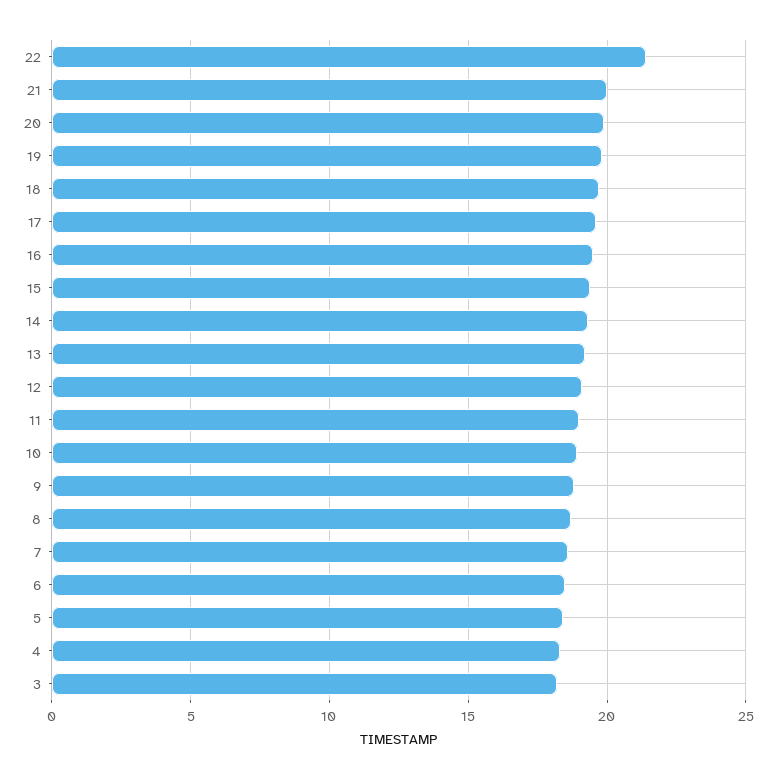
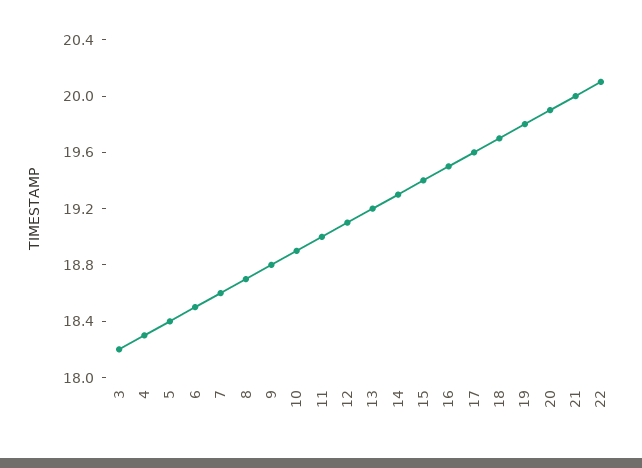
22: 21.5 -> 20.1

